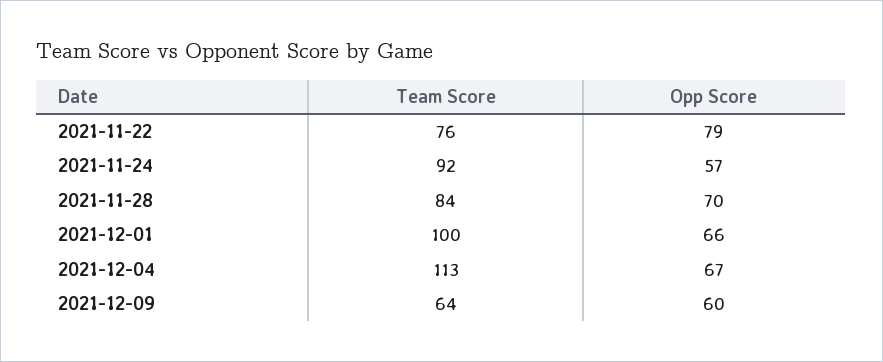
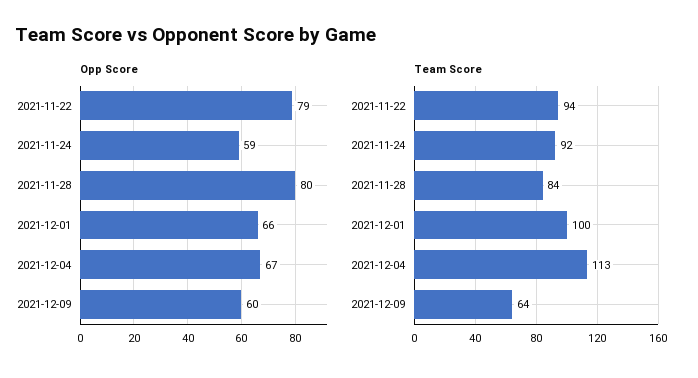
Team Score, 2021-11-22: 76 -> 94
Opp Score, 2021-11-24: 57 -> 59
Opp Score, 2021-11-28: 70 -> 80

